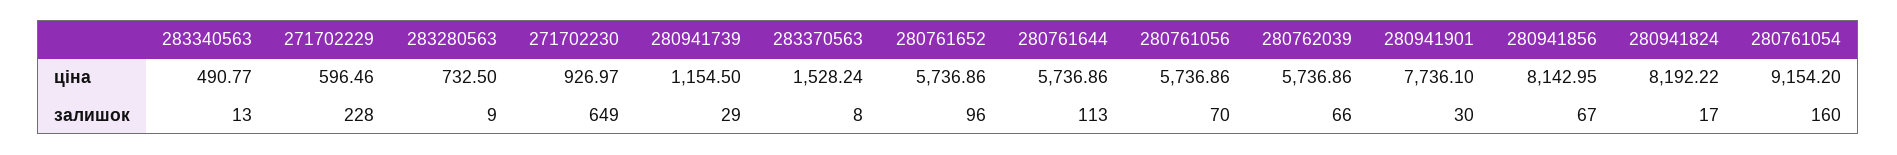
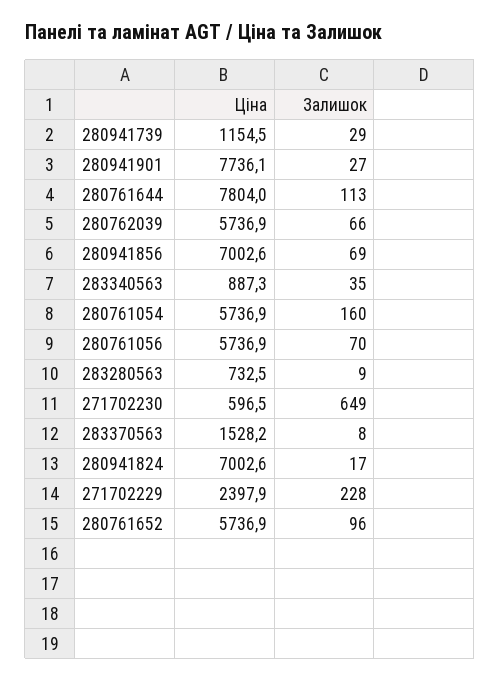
283340563, ціна: 490.77 -> 887.3
271702229, ціна: 596.46 -> 2397.9
271702230, ціна: 926.97 -> 596.5
280761644, ціна: 5736.86 -> 7804
280941856, ціна: 8142.95 -> 7002.6
280941824, ціна: 8192.22 -> 7002.6
280761054, ціна: 9154.2 -> 5736.9
283340563, залишок: 13 -> 35
280941901, залишок: 30 -> 27
280941856, залишок: 67 -> 69

